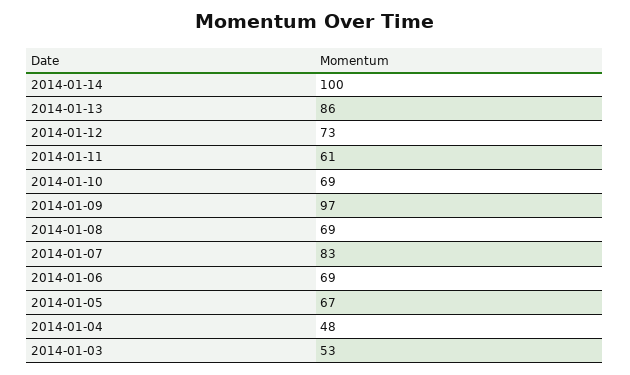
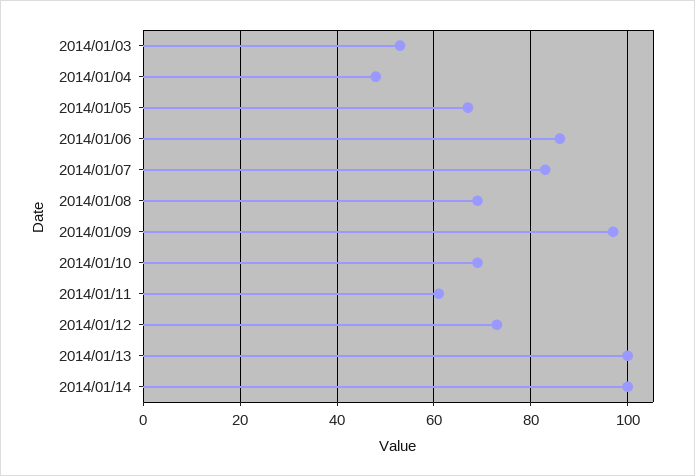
2014-01-13: 86 -> 100
2014-01-06: 69 -> 85

